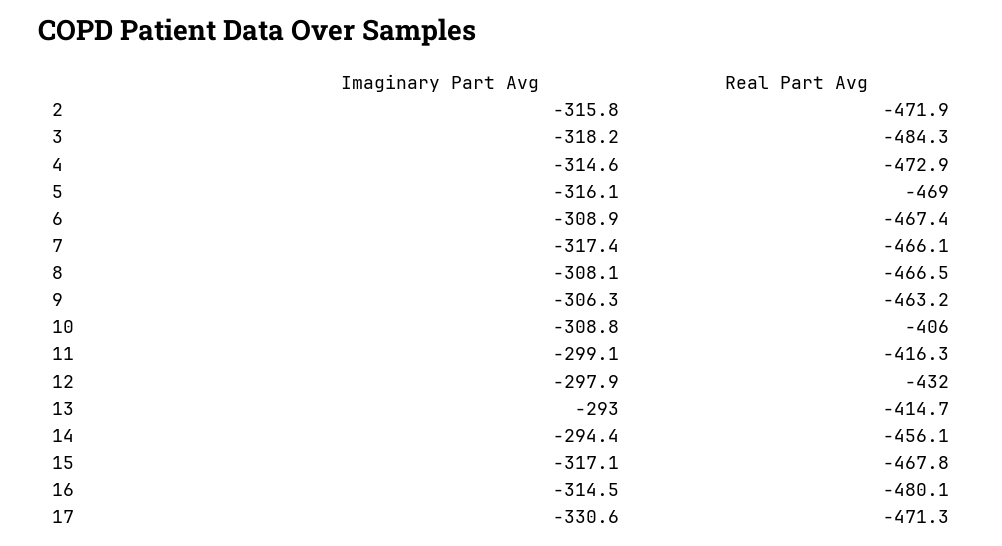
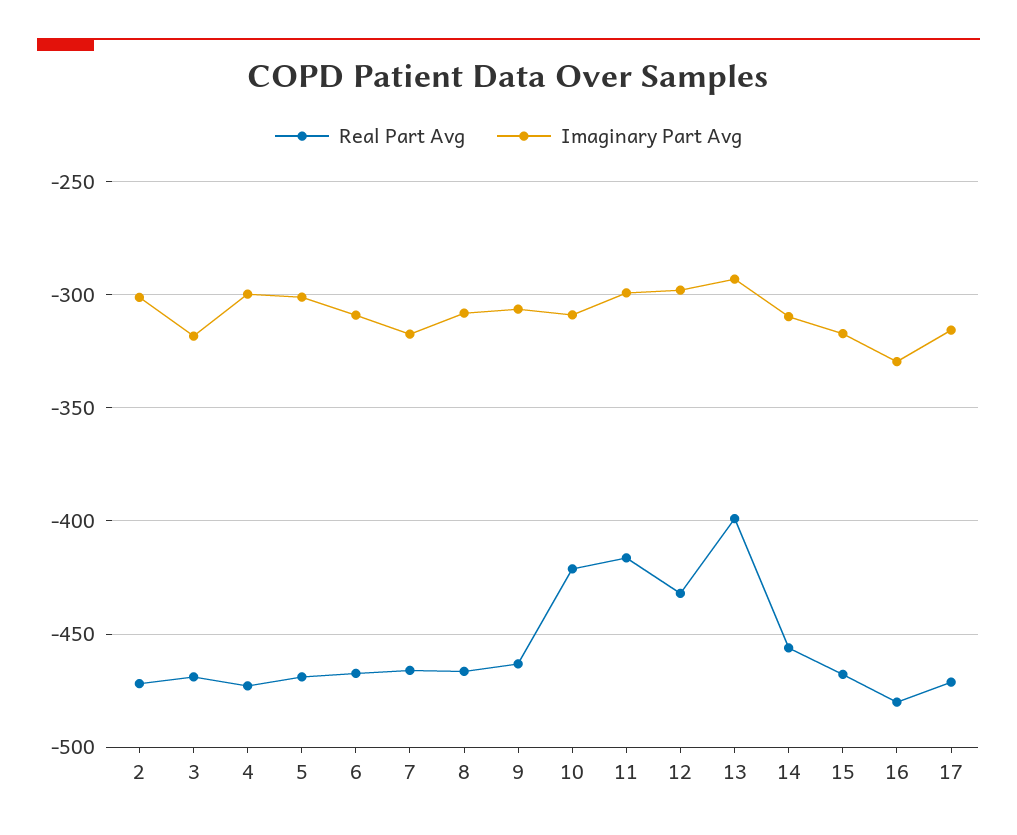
Imaginary Part Avg, 2: -315.8 -> -300
Real Part Avg, 3: -484.3 -> -470
Imaginary Part Avg, 4: -314.6 -> -300
Imaginary Part Avg, 5: -316.1 -> -300
Real Part Avg, 10: -406 -> -420
Real Part Avg, 13: -414.7 -> -400
Imaginary Part Avg, 14: -294.4 -> -310
Imaginary Part Avg, 16: -314.5 -> -330
Imaginary Part Avg, 17: -330.6 -> -315

